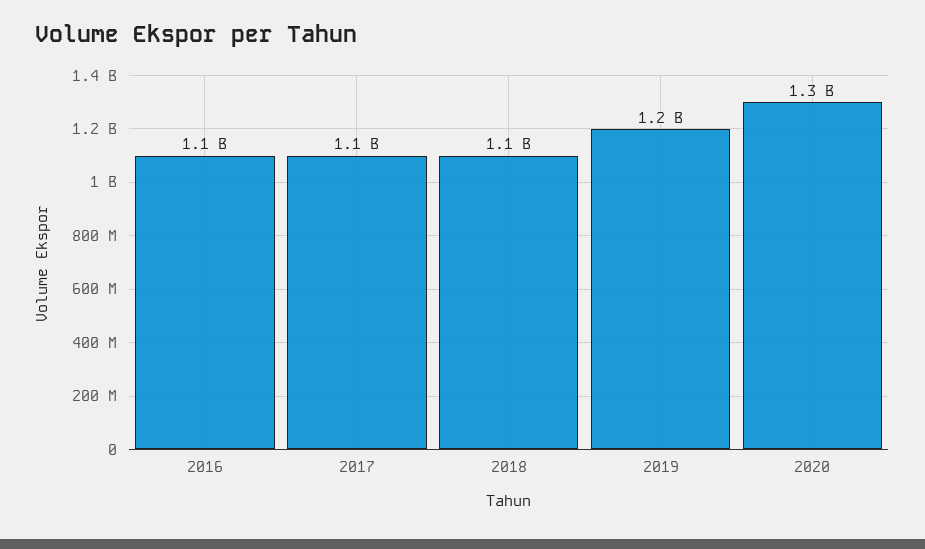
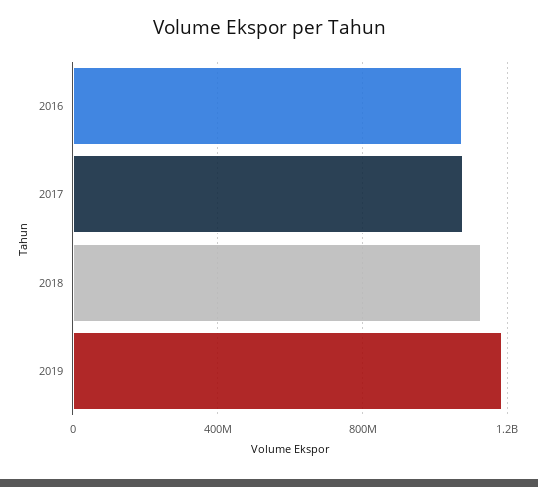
2020: 1300000000 -> none

